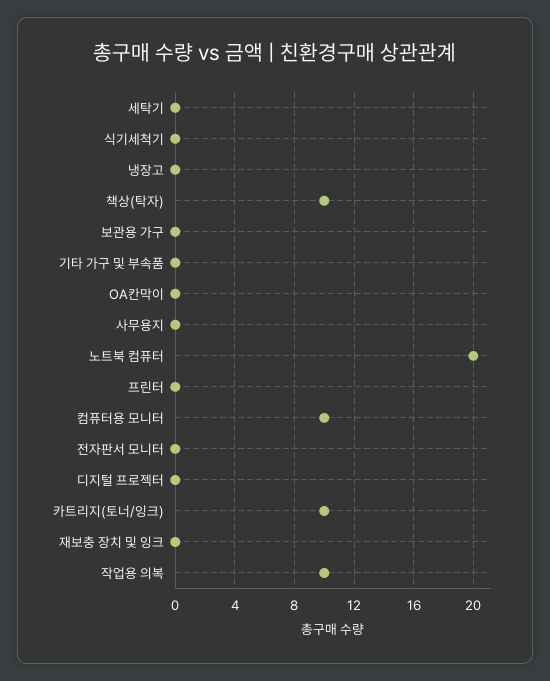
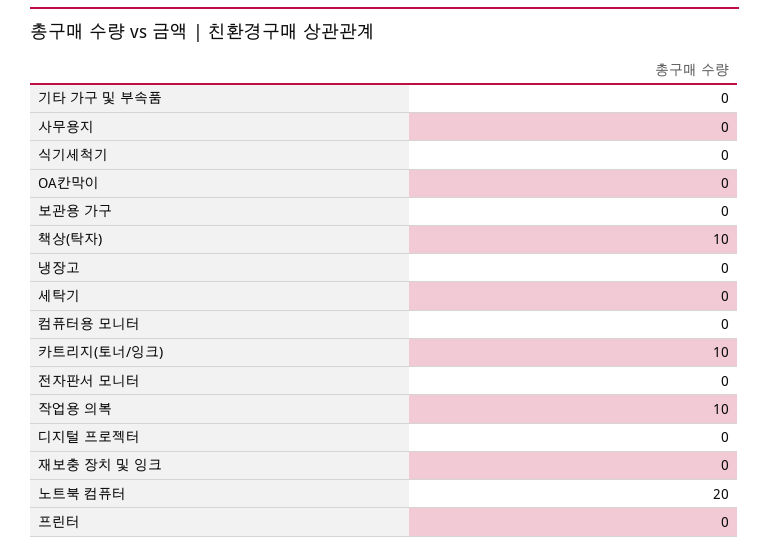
컴퓨터용 모니터: 10 -> 0

